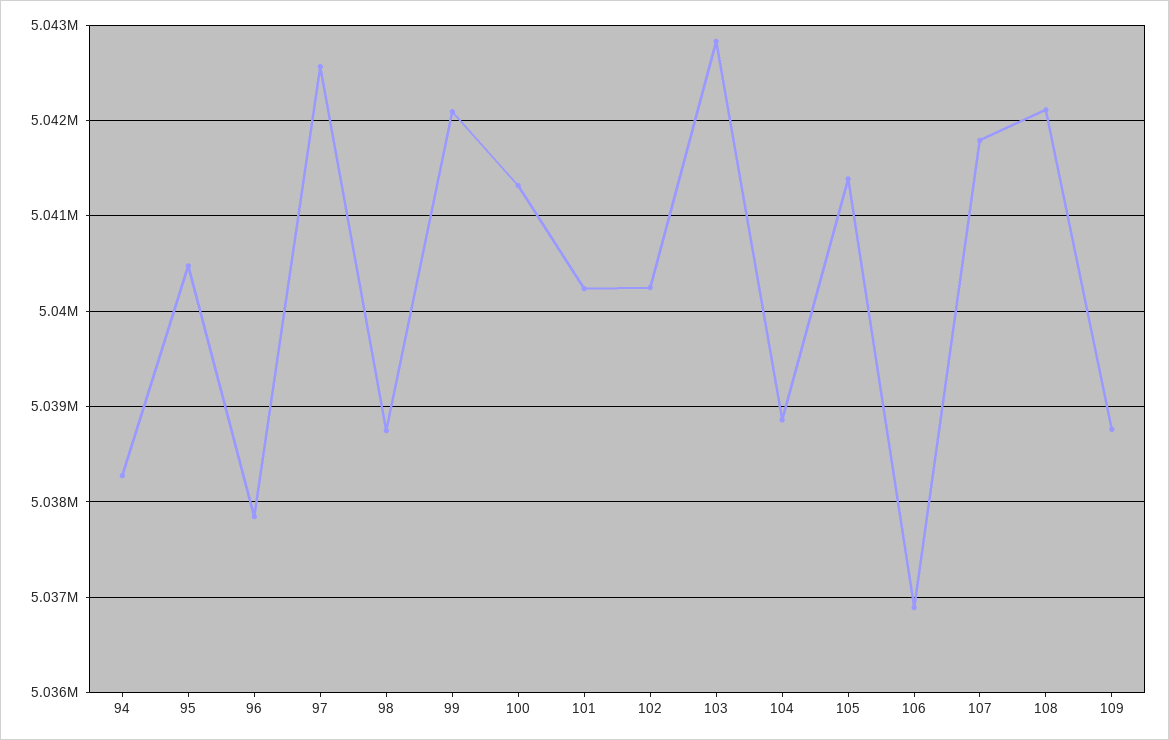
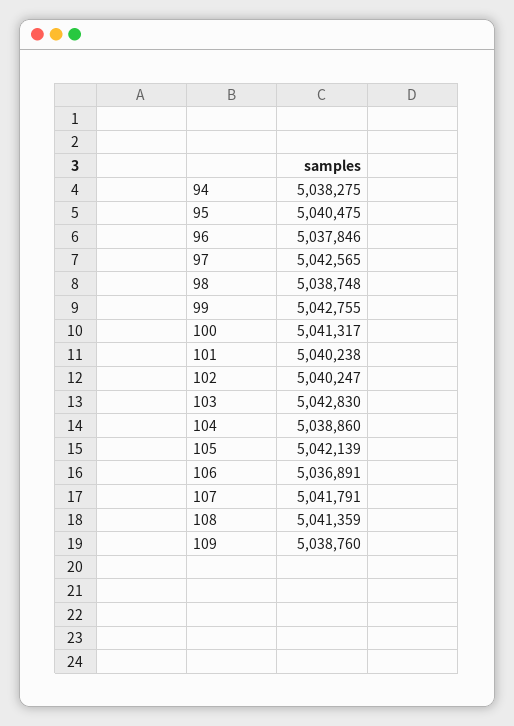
99: 5042100 -> 5042755
105: 5041400 -> 5042139
108: 5042100 -> 5041359

